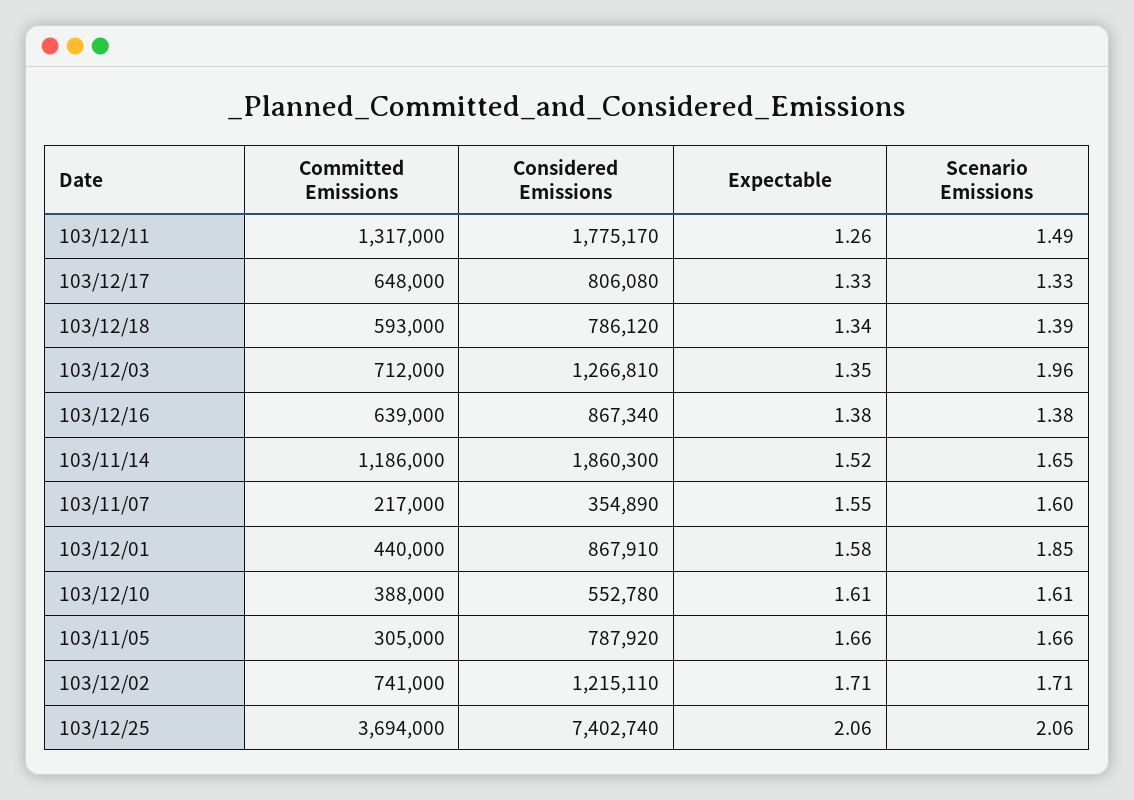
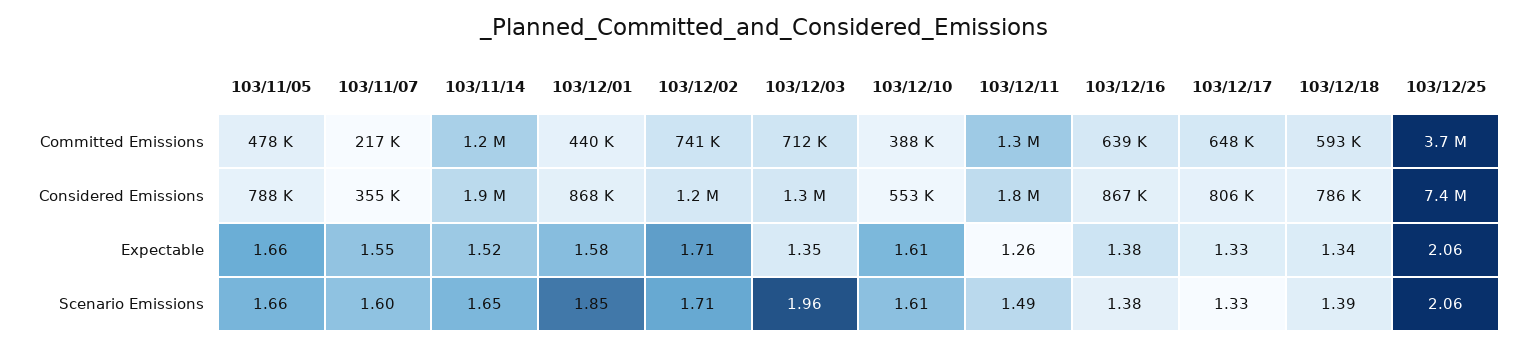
Committed Emissions, 103/11/05: 305000 -> 478000

